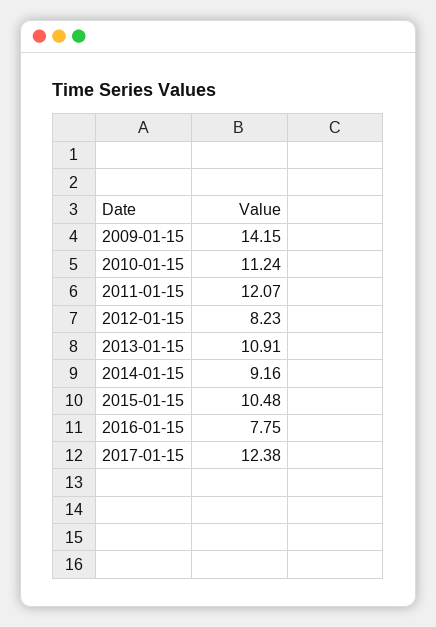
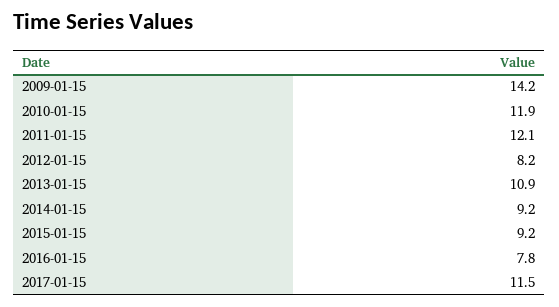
2010-01-15: 11.24 -> 11.9
2015-01-15: 10.48 -> 9.2
2017-01-15: 12.38 -> 11.5

